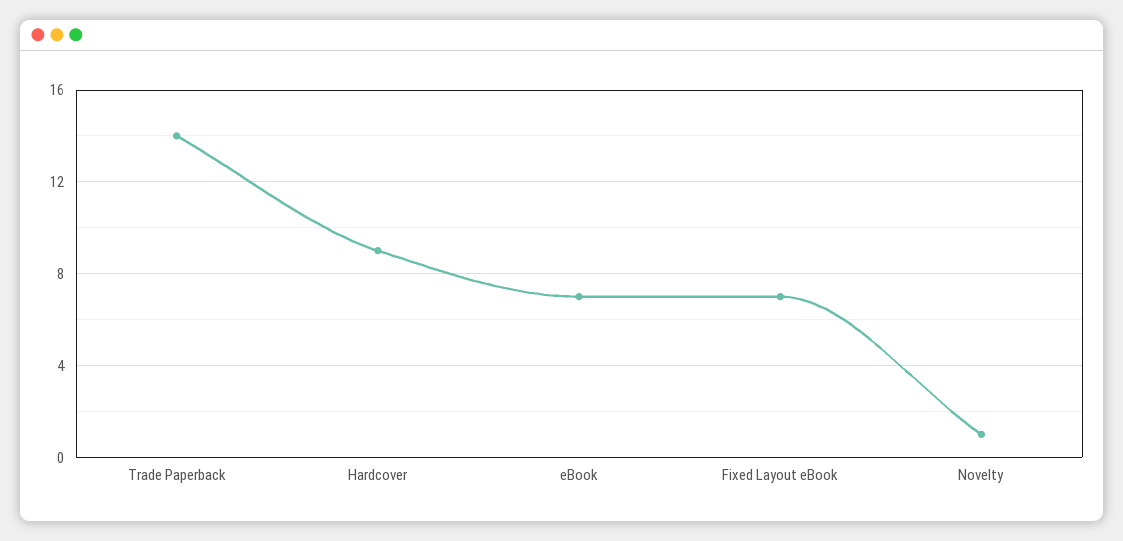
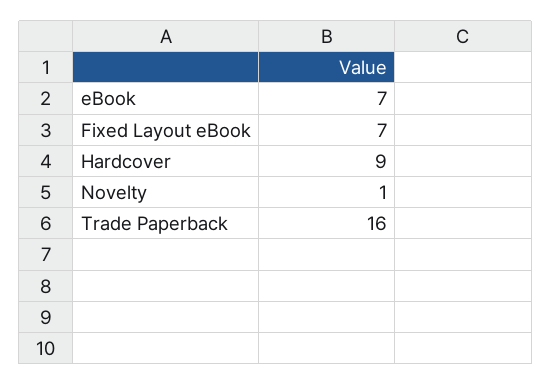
Trade Paperback: 14 -> 16

